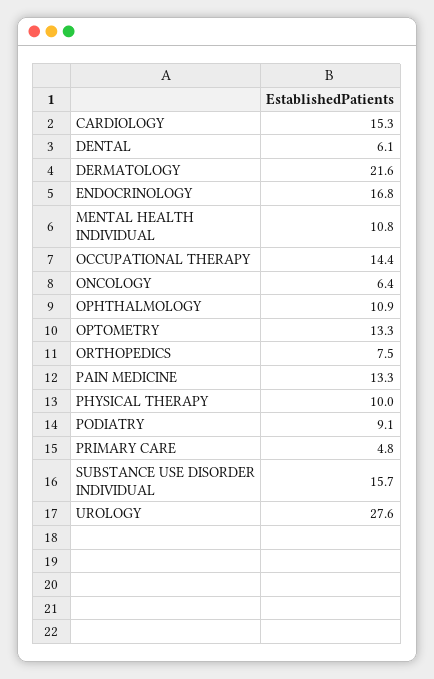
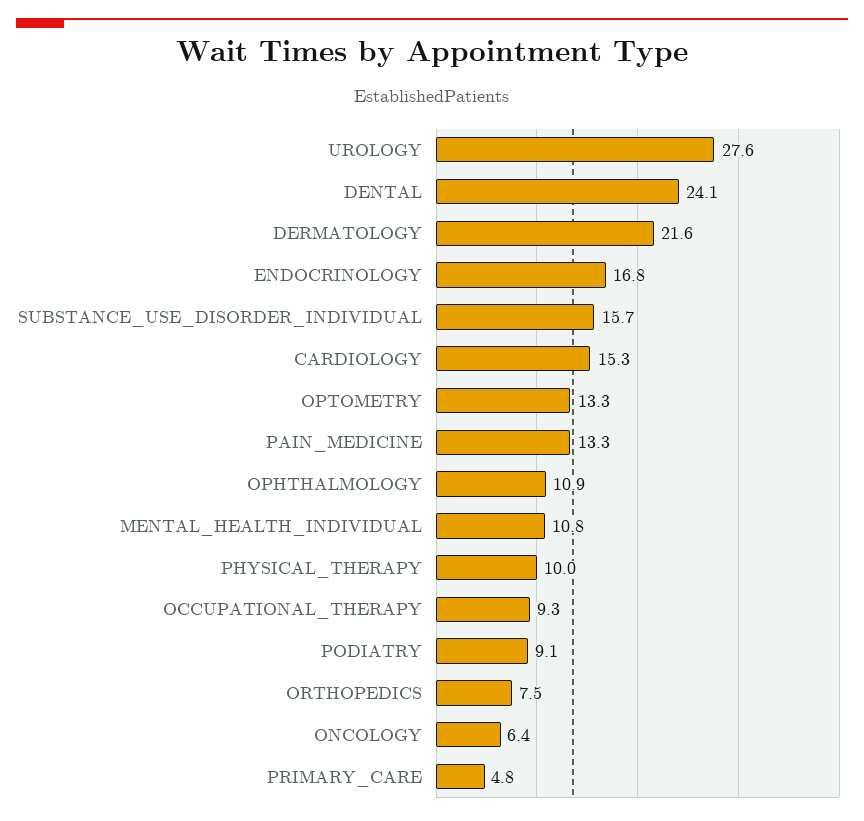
DENTAL: 6.1 -> 24.1
OCCUPATIONAL THERAPY: 14.4 -> 9.3

